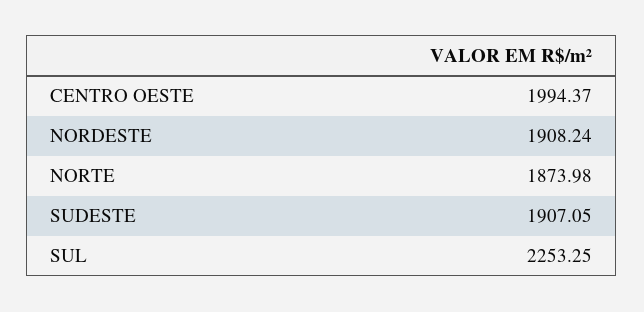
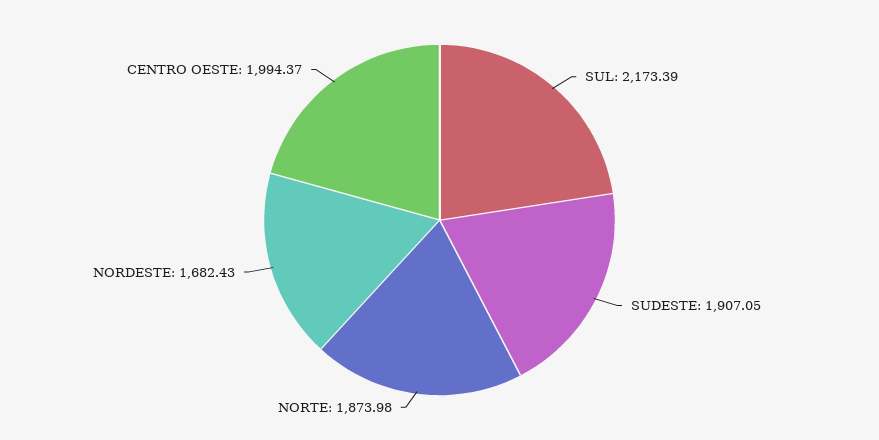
NORDESTE: 1908.24 -> 1682.43
SUL: 2253.25 -> 2173.39

